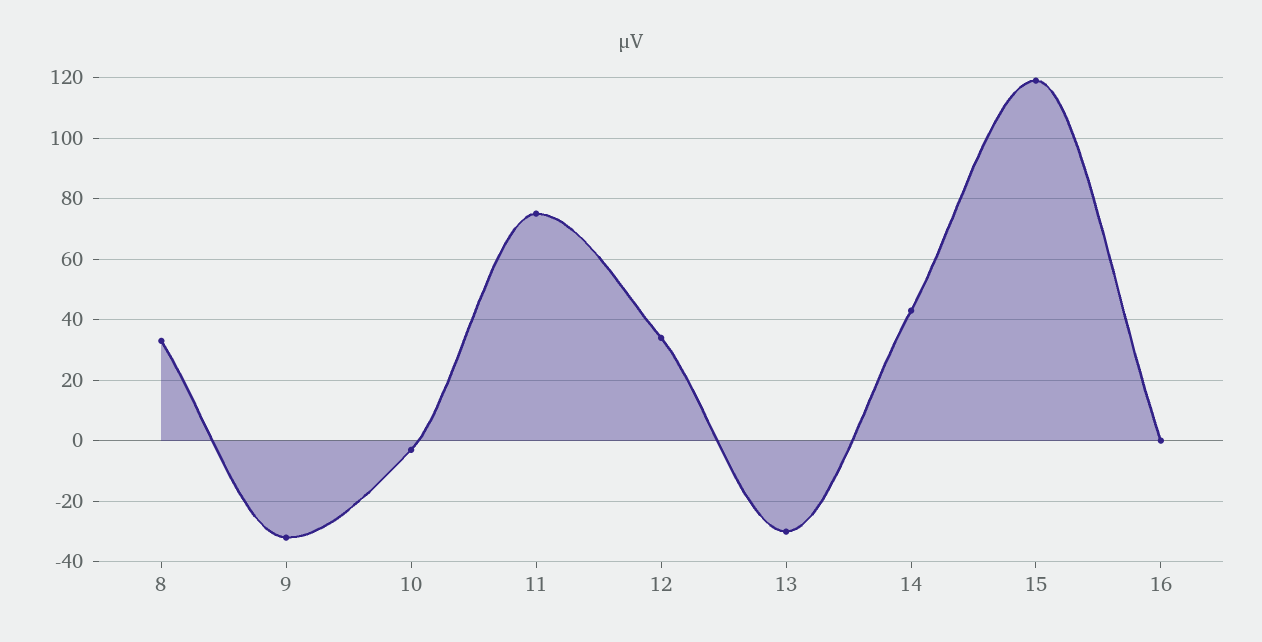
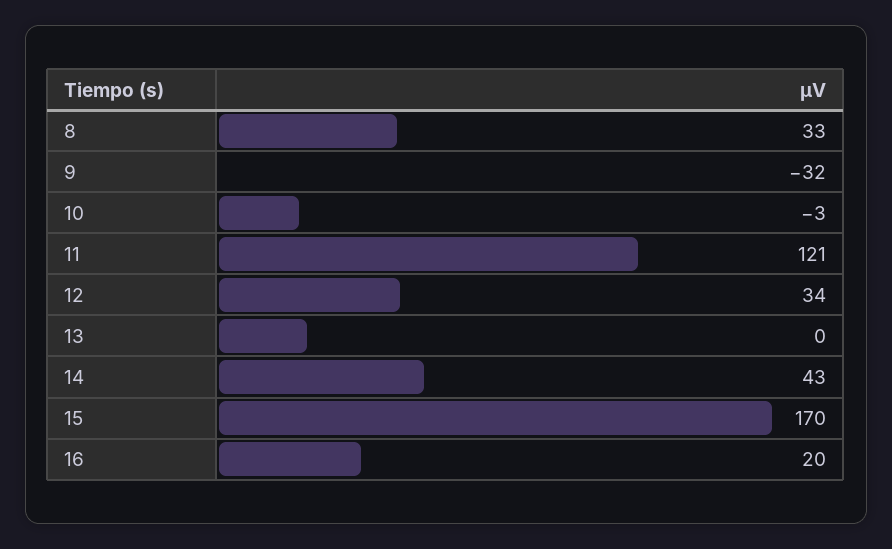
11: 75 -> 121
13: -30 -> 0
15: 120 -> 170
16: 0 -> 20

